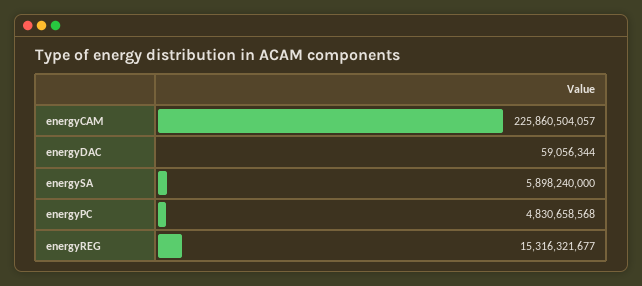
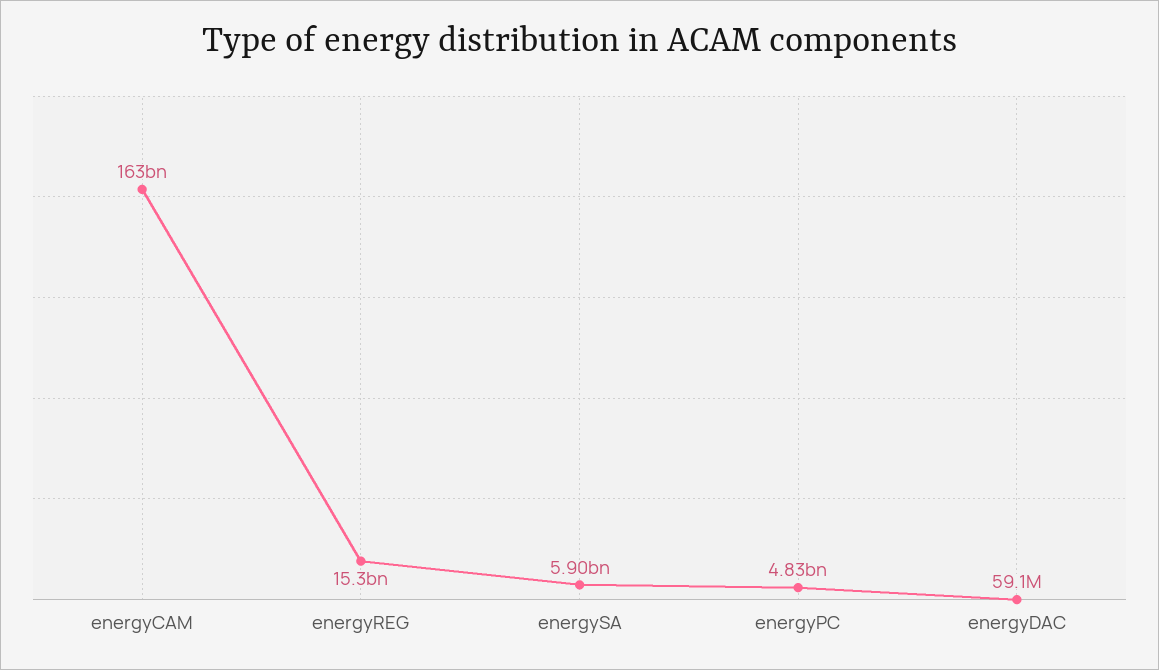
energyCAM: 225860504057 -> 163000000000

